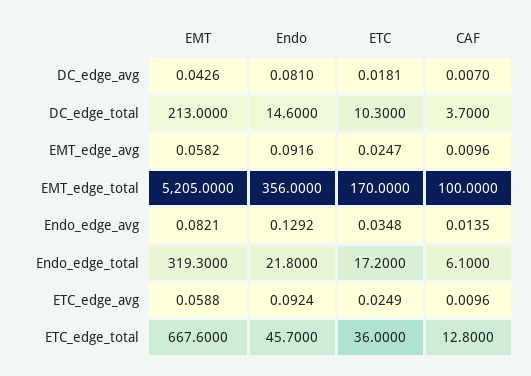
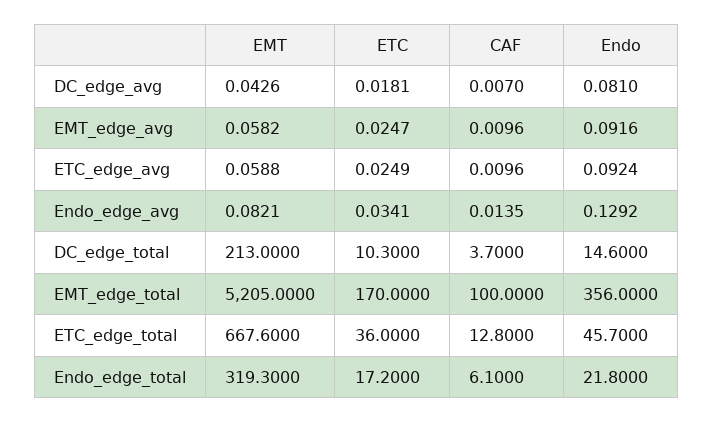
ETC, Endo_edge_avg: 0.0348 -> 0.0341

